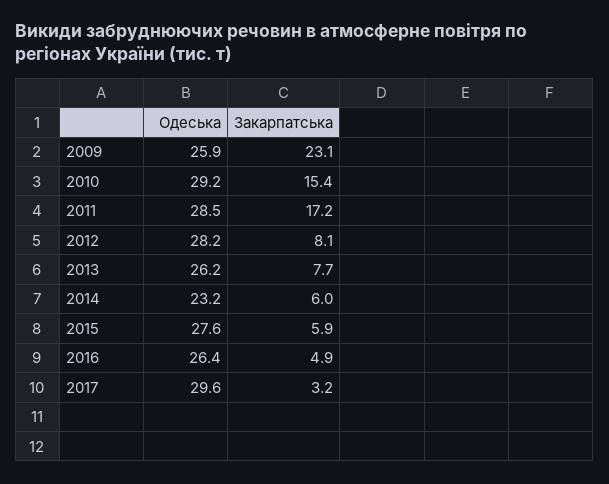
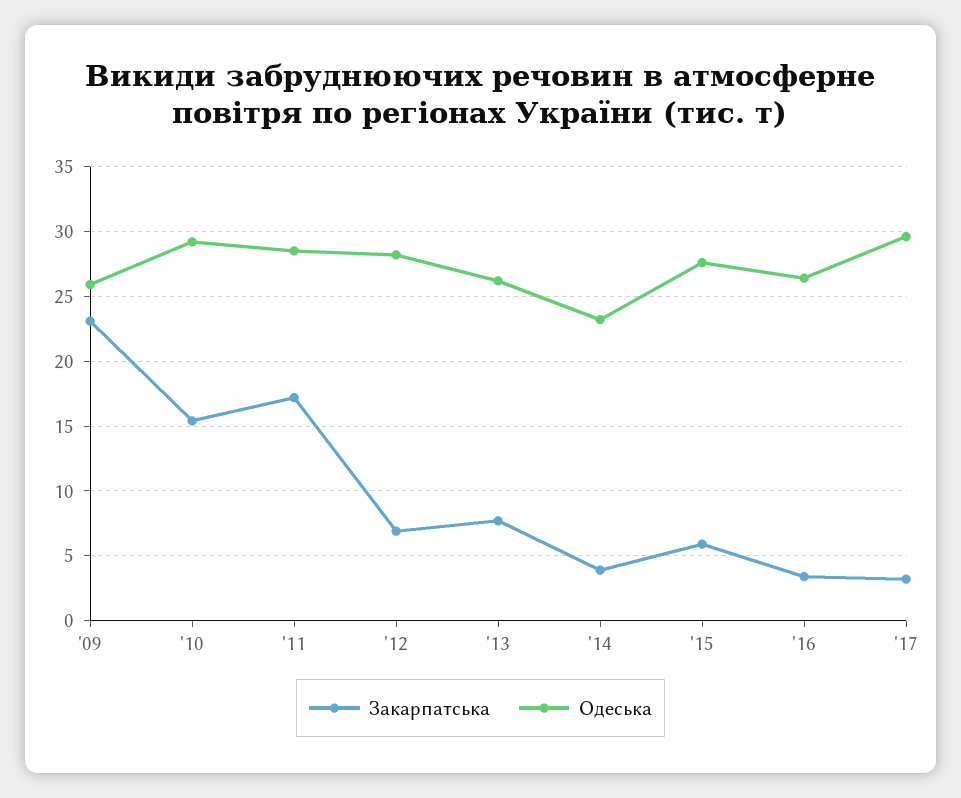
Закарпатська, 2012: 8.1 -> 7
Закарпатська, 2014: 6 -> 4
Закарпатська, 2016: 4.9 -> 3.5

